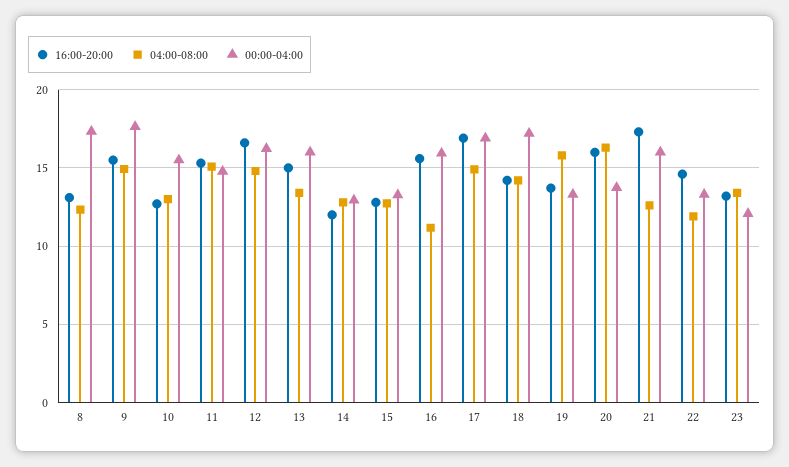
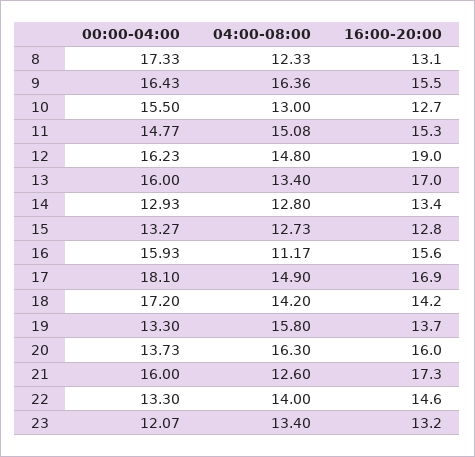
04:00-08:00, 9: 15 -> 16.36
00:00-04:00, 9: 17.5 -> 16.43
16:00-20:00, 12: 16.5 -> 19
16:00-20:00, 13: 15 -> 17
16:00-20:00, 14: 12 -> 13.4
00:00-04:00, 17: 17 -> 18.1
04:00-08:00, 22: 12 -> 14

